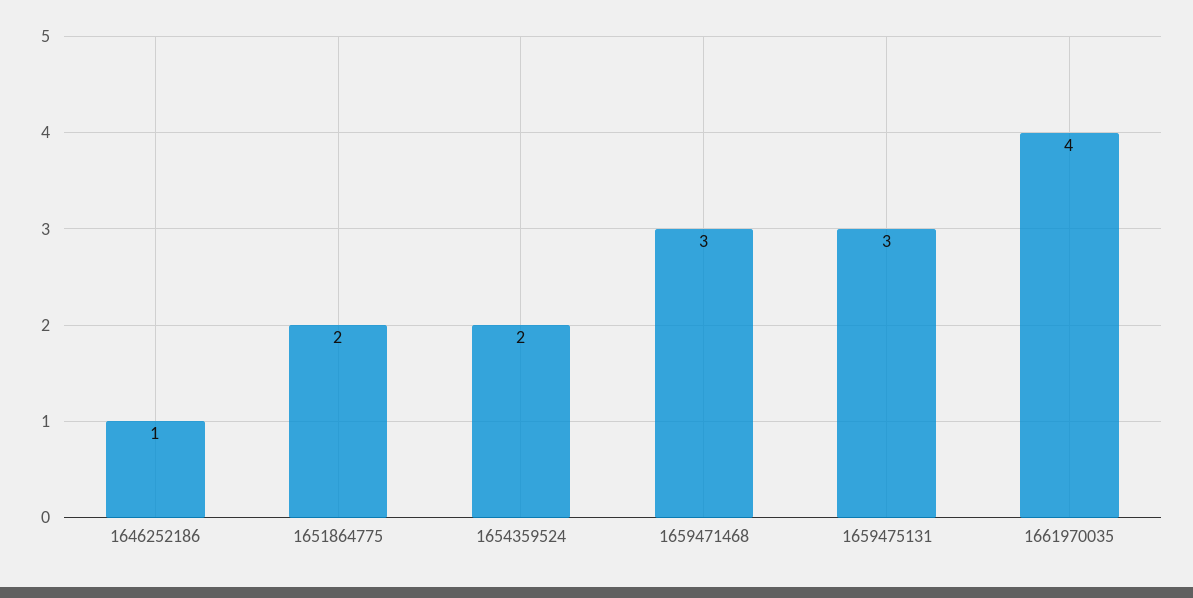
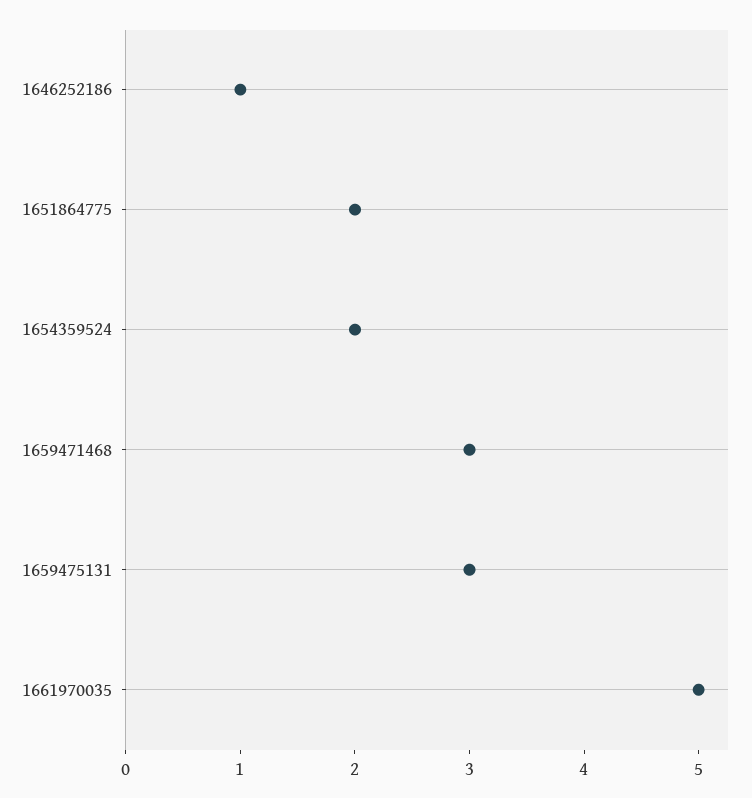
1661970035: 4 -> 5

